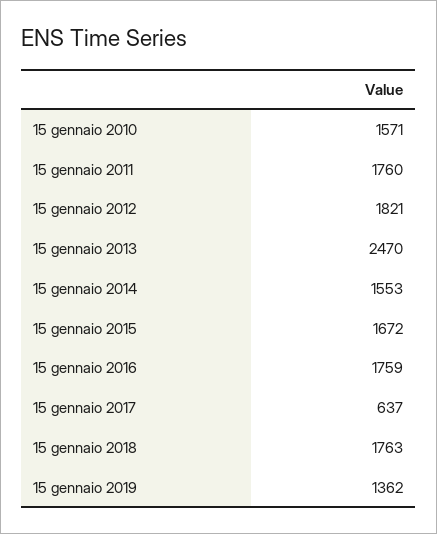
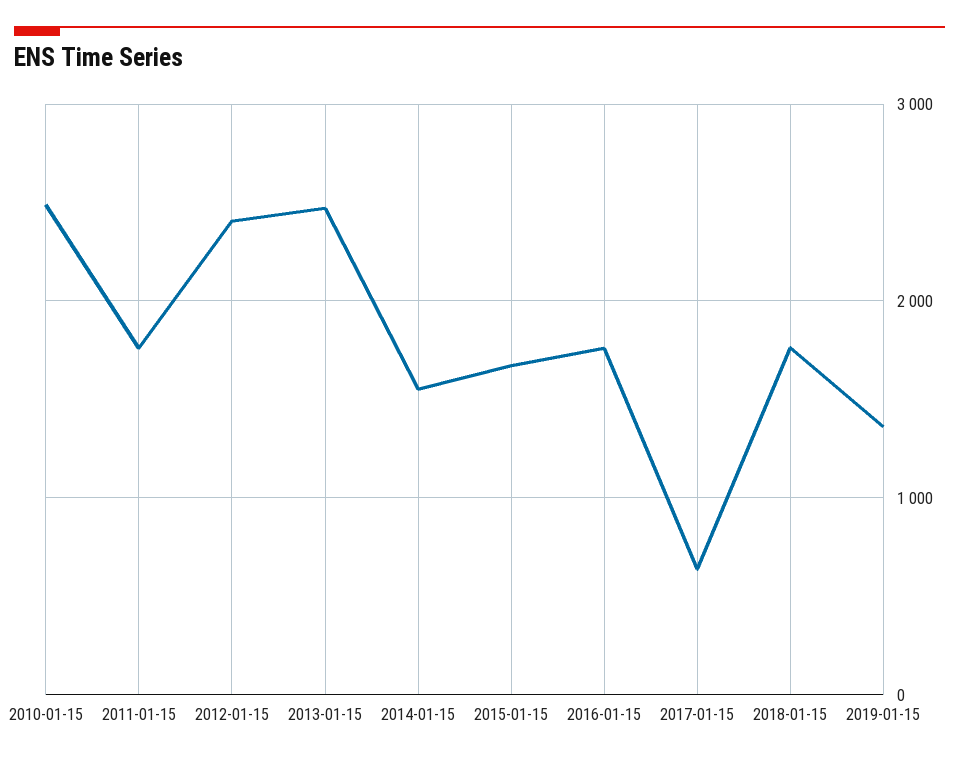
15 gennaio 2010: 1571 -> 2500
15 gennaio 2012: 1821 -> 2400

